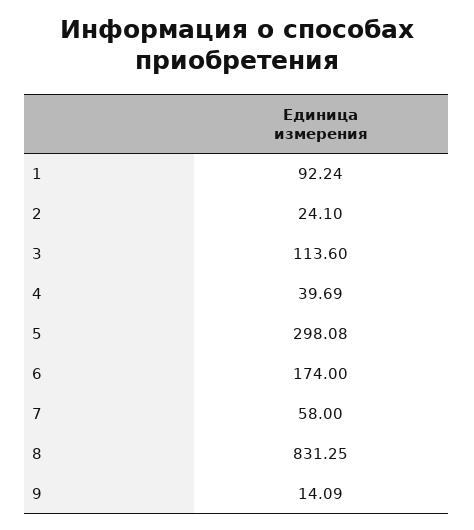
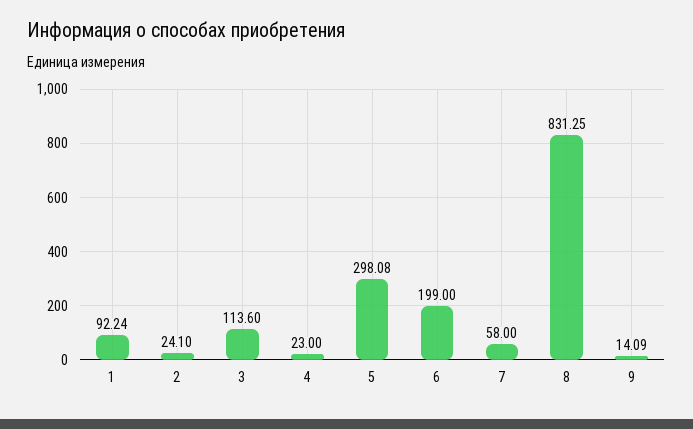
4: 39.69 -> 23
6: 174 -> 199

